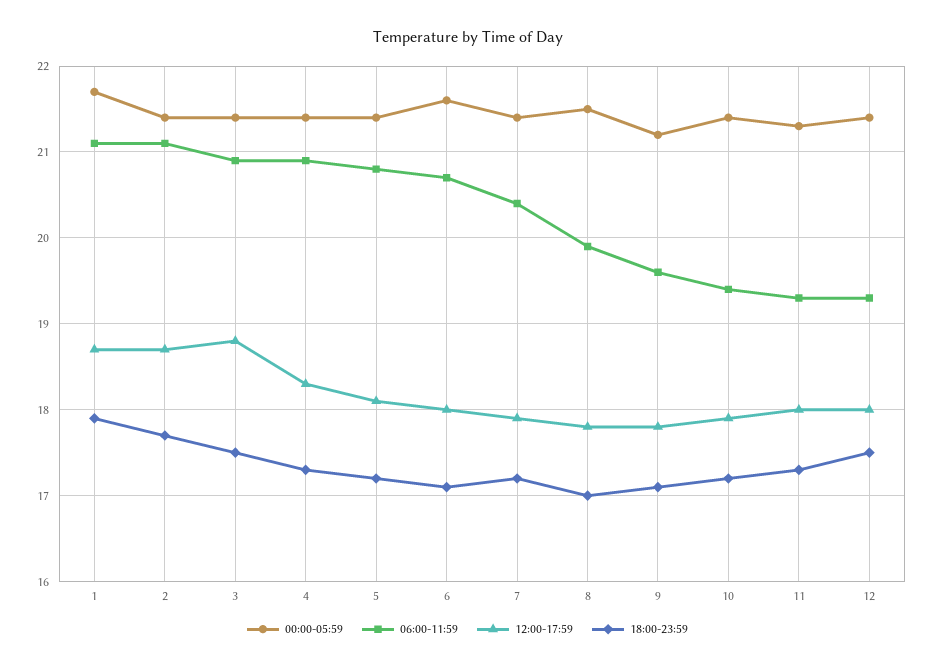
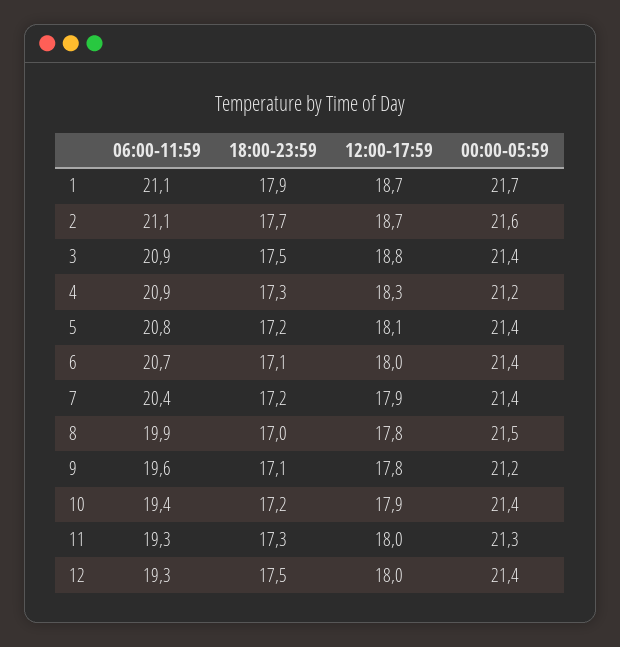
00:00-05:59, 2: 21.4 -> 21.6
00:00-05:59, 4: 21.4 -> 21.2
00:00-05:59, 6: 21.6 -> 21.4

